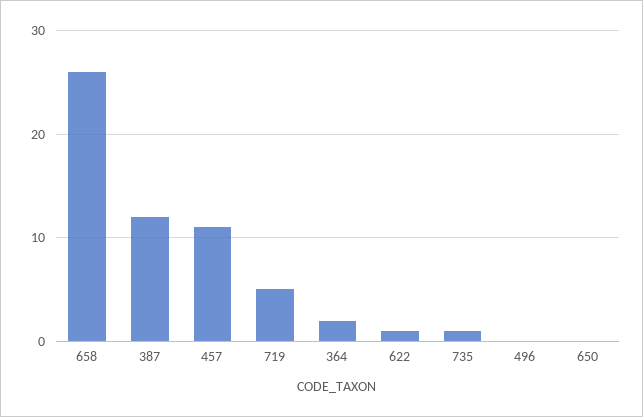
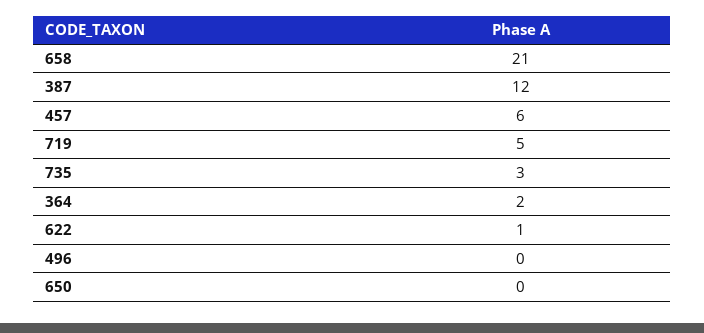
658: 26 -> 21
457: 11 -> 6
735: 1 -> 3

